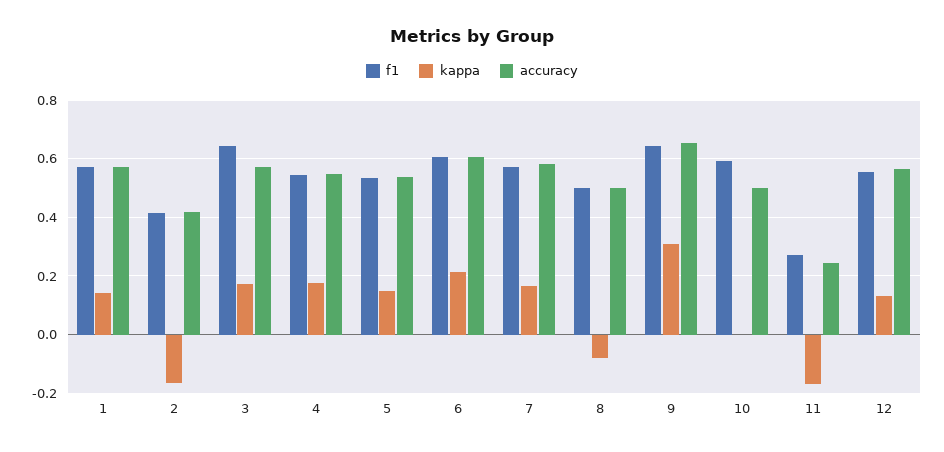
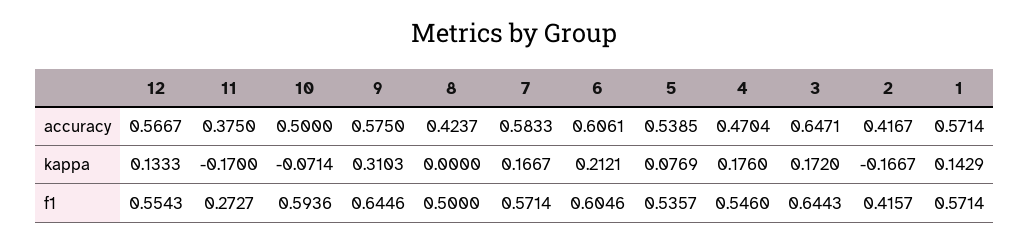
accuracy, 3: 0.575 -> 0.6471
accuracy, 4: 0.55 -> 0.4704
kappa, 5: 0.15 -> 0.0769
kappa, 8: -0.075 -> 0
accuracy, 8: 0.5 -> 0.4237
accuracy, 9: 0.65 -> 0.575
kappa, 10: 0 -> -0.0714
accuracy, 11: 0.25 -> 0.375

